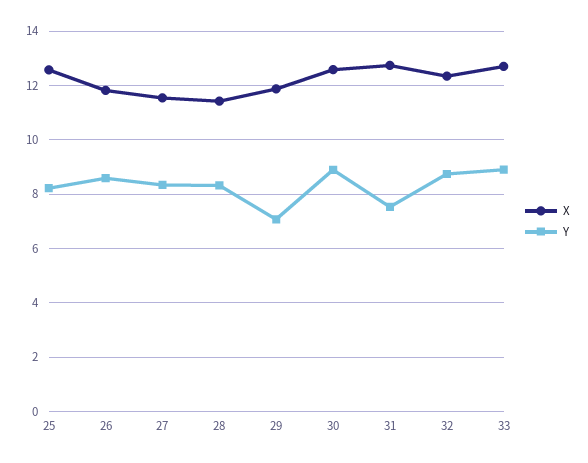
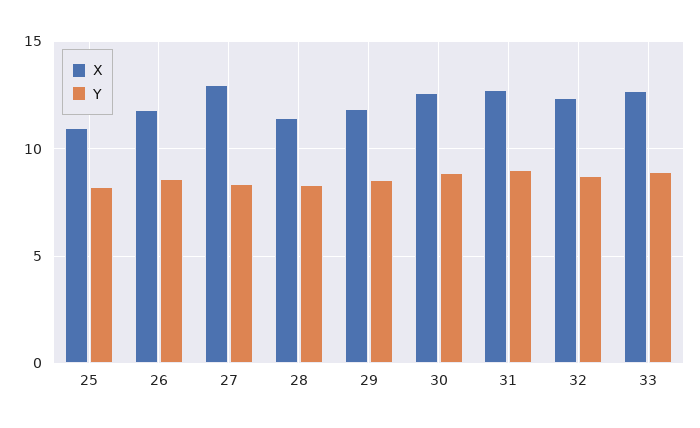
X, 25: 12.5 -> 11
X, 27: 11.5 -> 13
Y, 29: 7 -> 8.5
Y, 31: 7.5 -> 9

